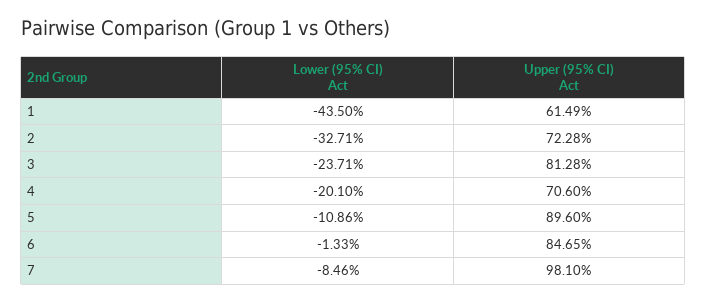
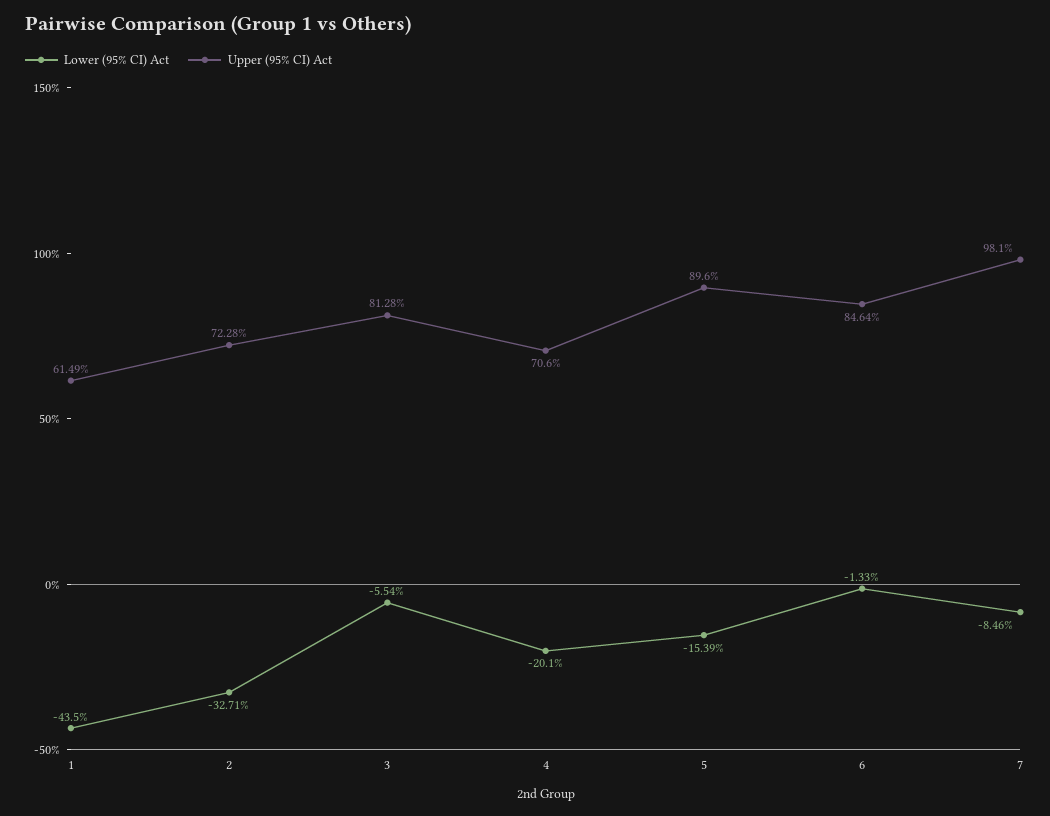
Lower (95% CI) Act, 3: -23.71 -> -5.54
Lower (95% CI) Act, 5: -10.86 -> -15.39
Upper (95% CI) Act, 6: 84.65 -> 84.64

